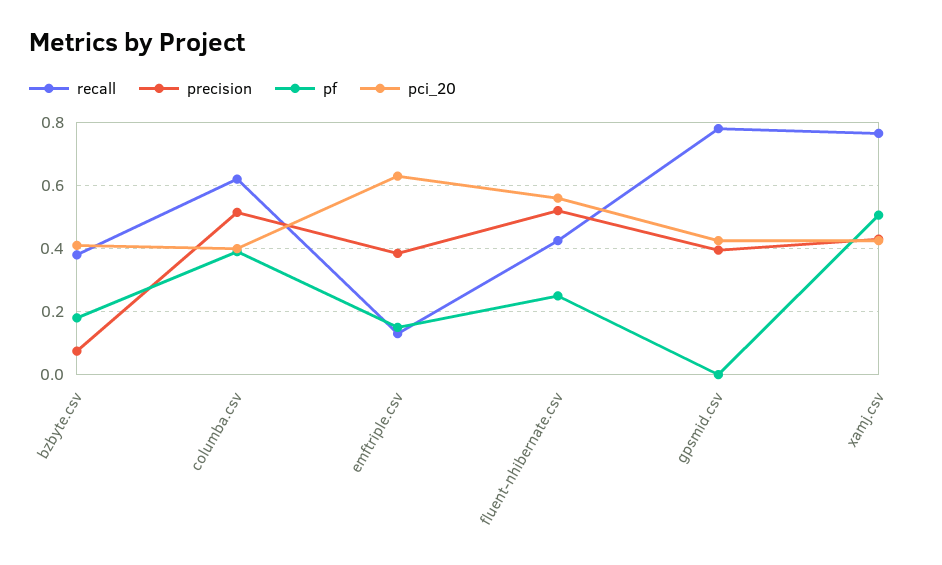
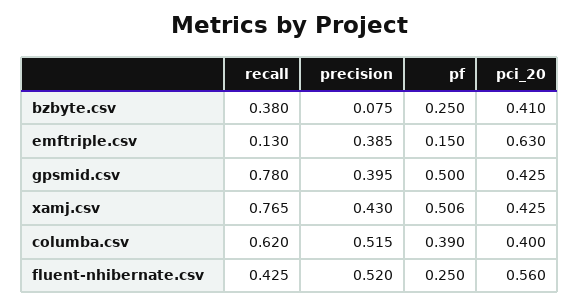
pf, bzbyte.csv: 0.18 -> 0.25
pf, gpsmid.csv: 0 -> 0.5

